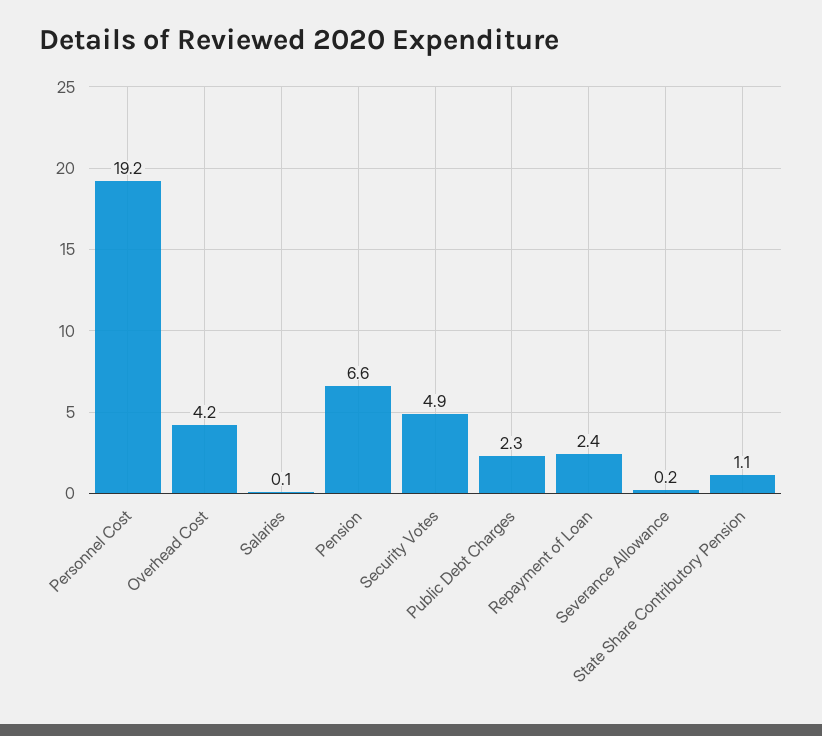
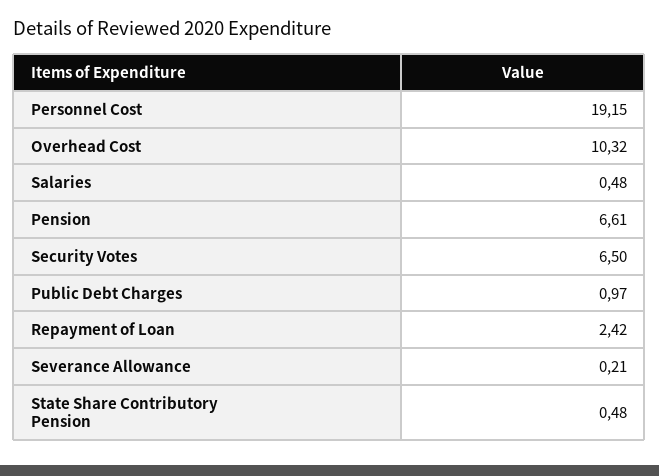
Overhead Cost: 4.2 -> 10.32
Salaries: 0.1 -> 0.48
Security Votes: 4.9 -> 6.5
Public Debt Charges: 2.3 -> 0.97
State Share Contributory Pension: 1.1 -> 0.48

